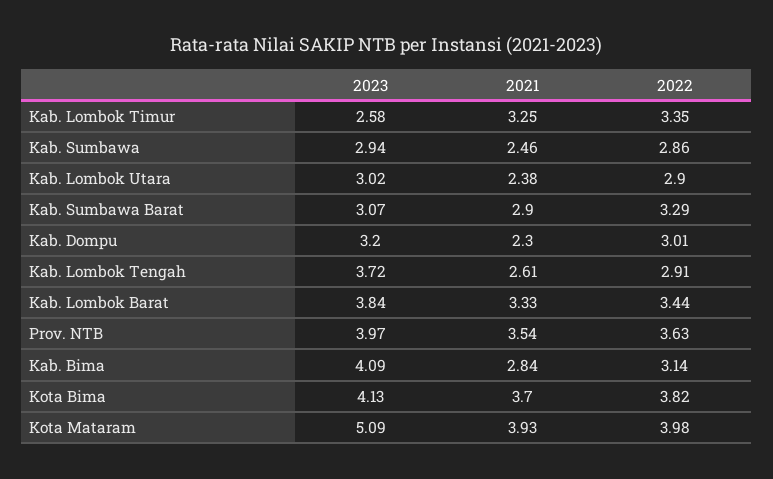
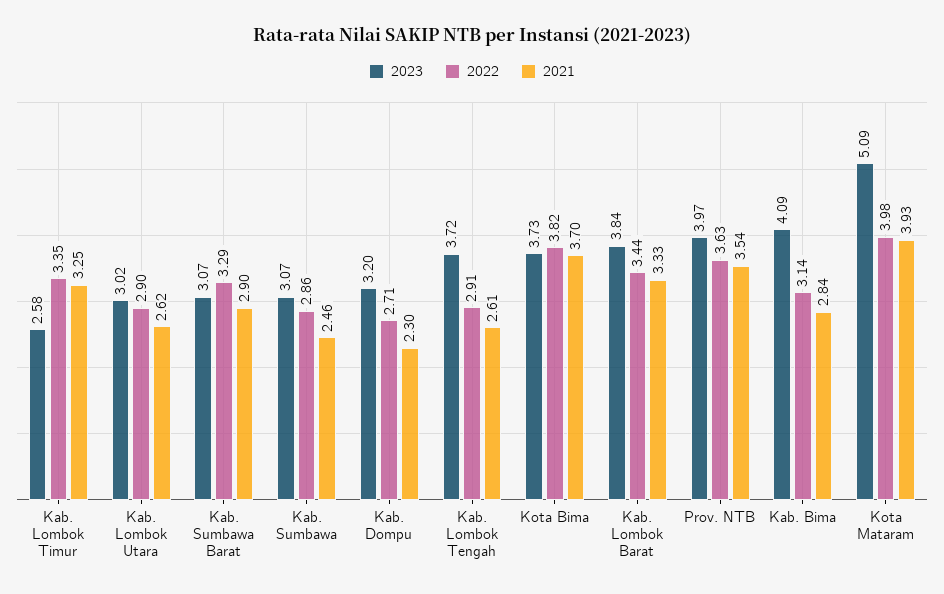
2023, Kab. Sumbawa: 2.94 -> 3.07
2021, Kab. Lombok Utara: 2.38 -> 2.62
2022, Kab. Dompu: 3.01 -> 2.71
2023, Kota Bima: 4.13 -> 3.73

